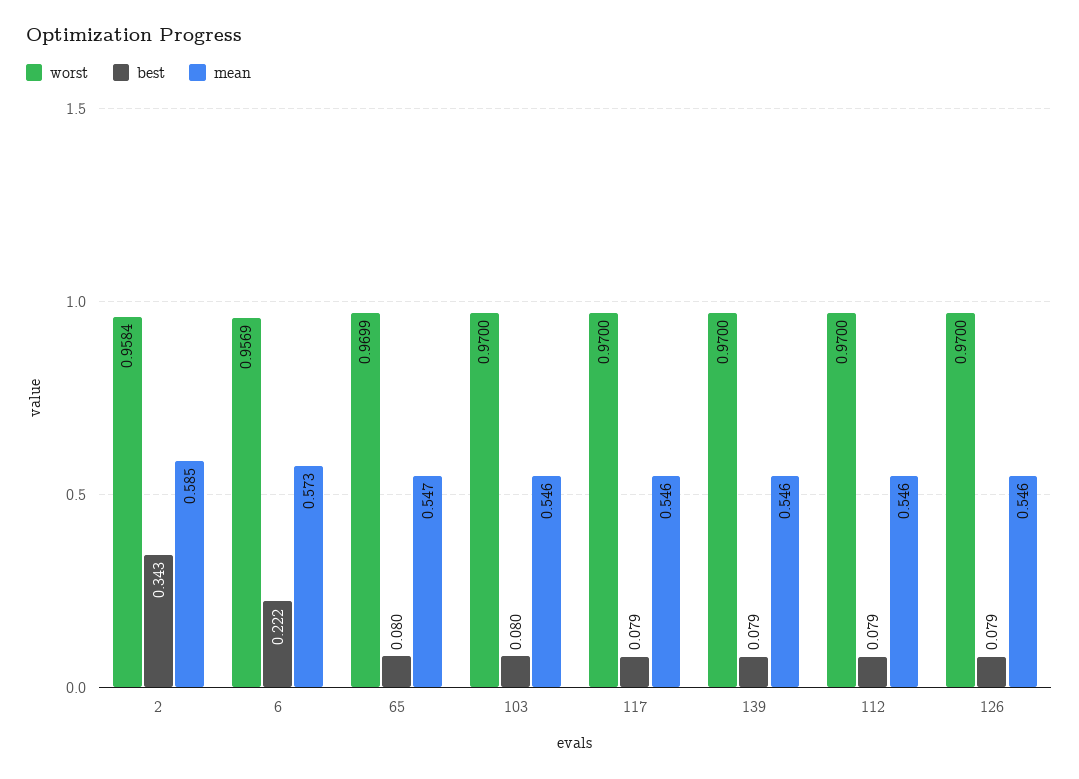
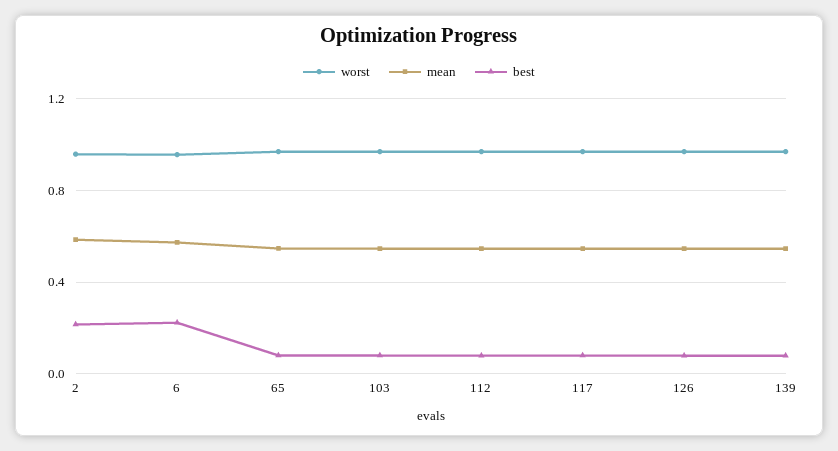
best, 2: 0.343 -> 0.2

